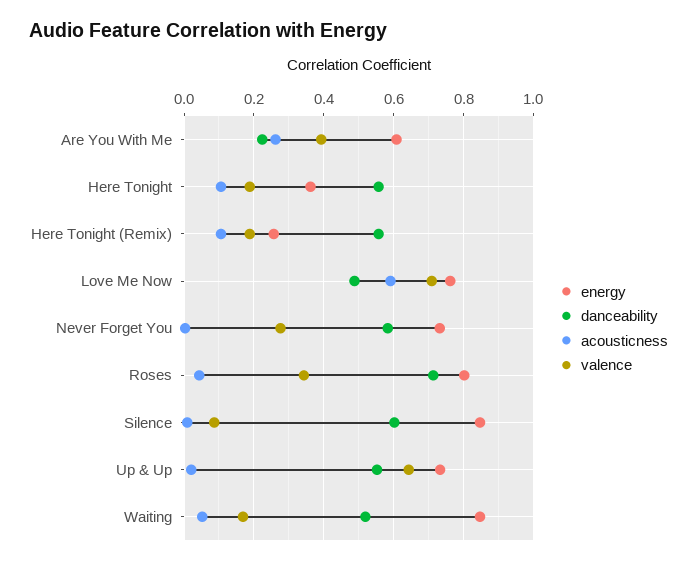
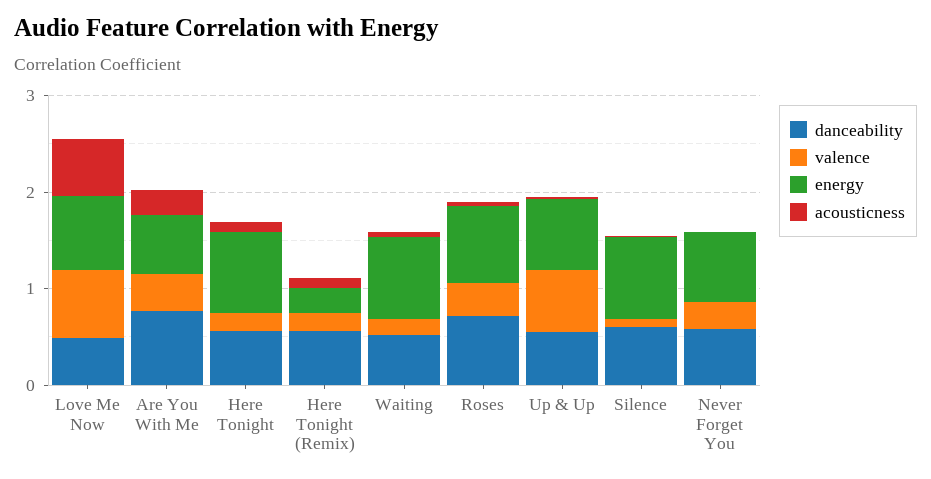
danceability, Are You With Me: 0.22 -> 0.8
energy, Here Tonight: 0.36 -> 0.8

